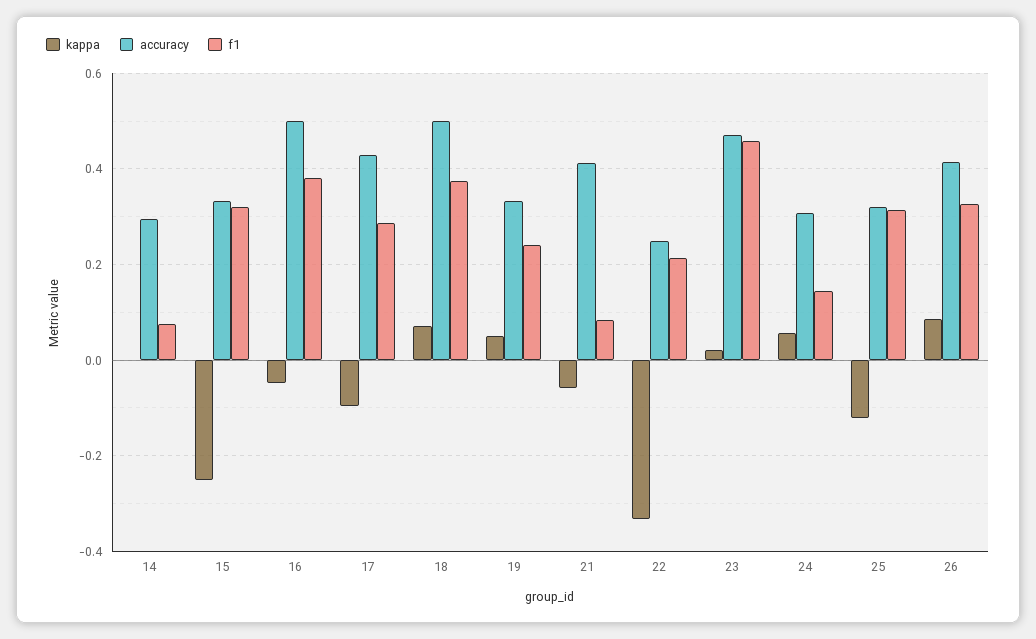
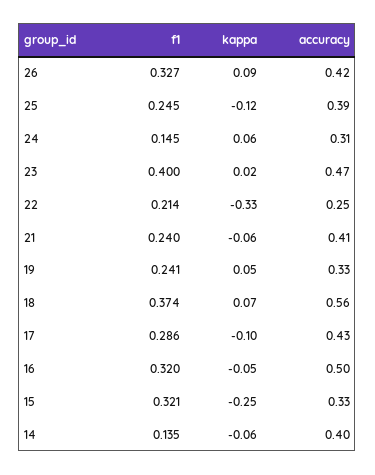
kappa, 14: 0 -> -0.06
accuracy, 14: 0.3 -> 0.4
f1, 14: 0.08 -> 0.135
f1, 16: 0.38 -> 0.32
accuracy, 18: 0.5 -> 0.56
f1, 21: 0.08 -> 0.24
f1, 23: 0.46 -> 0.4
accuracy, 25: 0.32 -> 0.39
f1, 25: 0.32 -> 0.245

